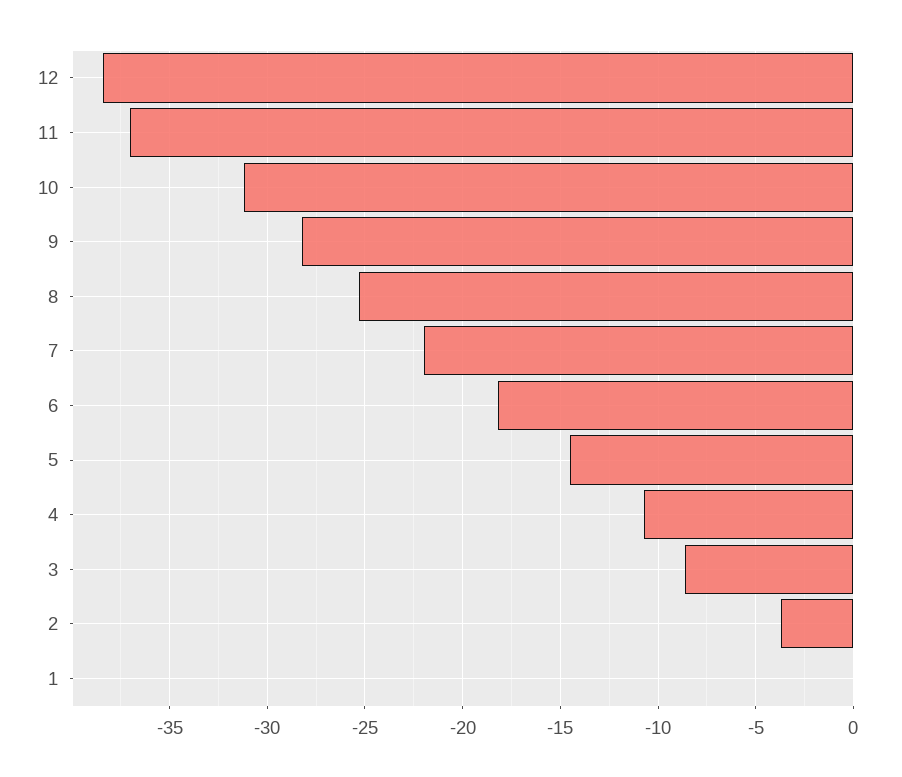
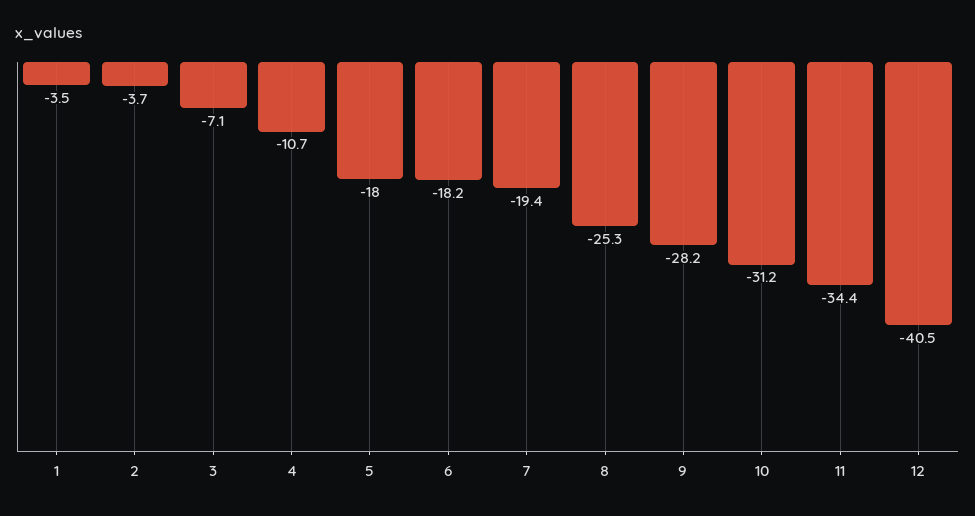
12: -38.5 -> -40.5
11: -37 -> -34.4
7: -22 -> -19.4
5: -14.5 -> -18
3: -8.5 -> -7.1
1: 0 -> -3.5

